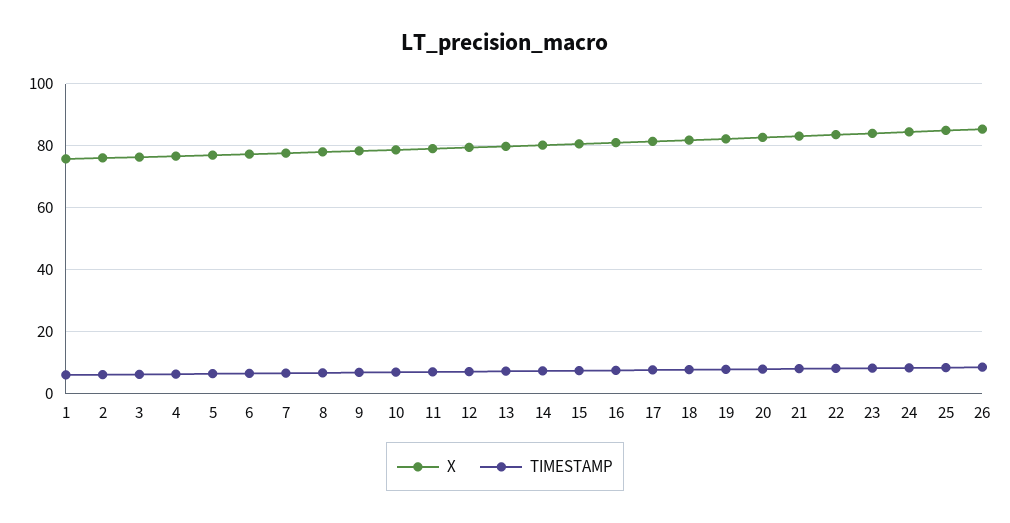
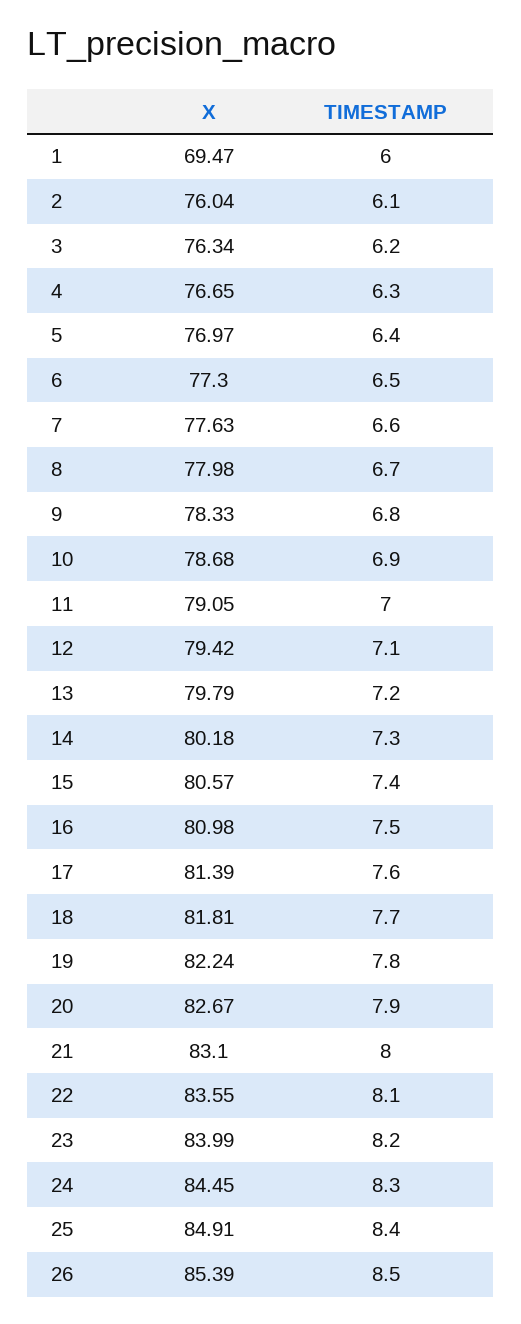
X, 1: 76 -> 69.47

